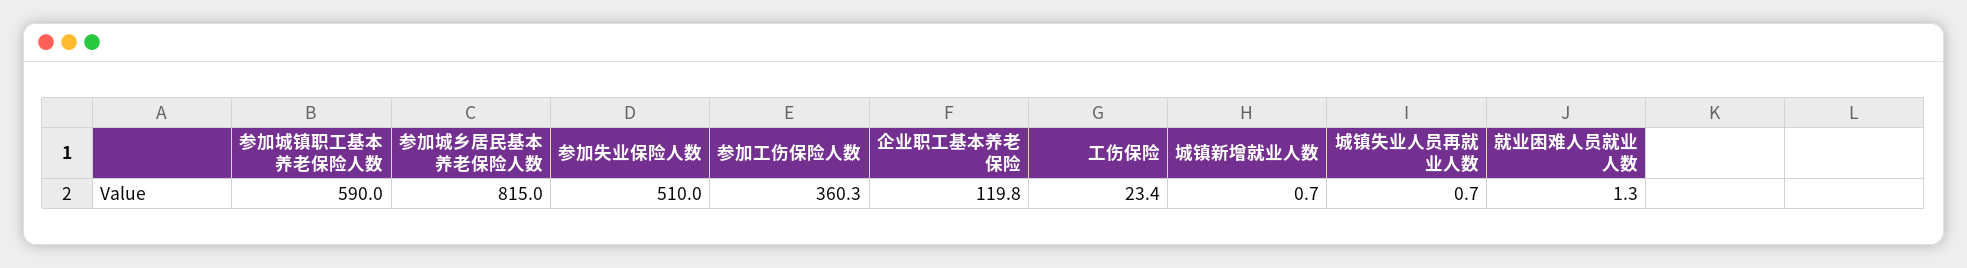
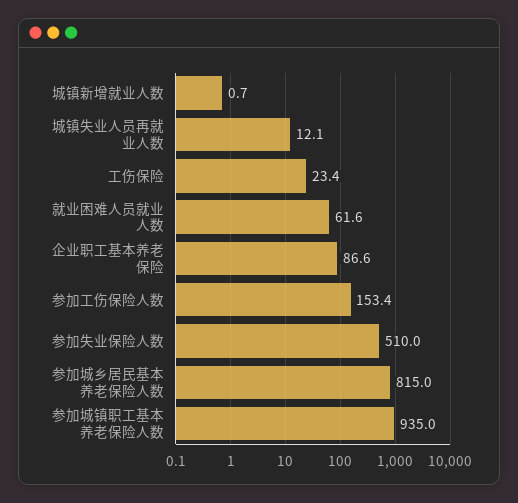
参加城镇职工基本养老保险人数: 590 -> 935
参加工伤保险人数: 360.3 -> 153.4
企业职工基本养老保险: 119.8 -> 86.6
城镇失业人员再就业人数: 0.7 -> 12.1
就业困难人员就业人数: 1.3 -> 61.6

